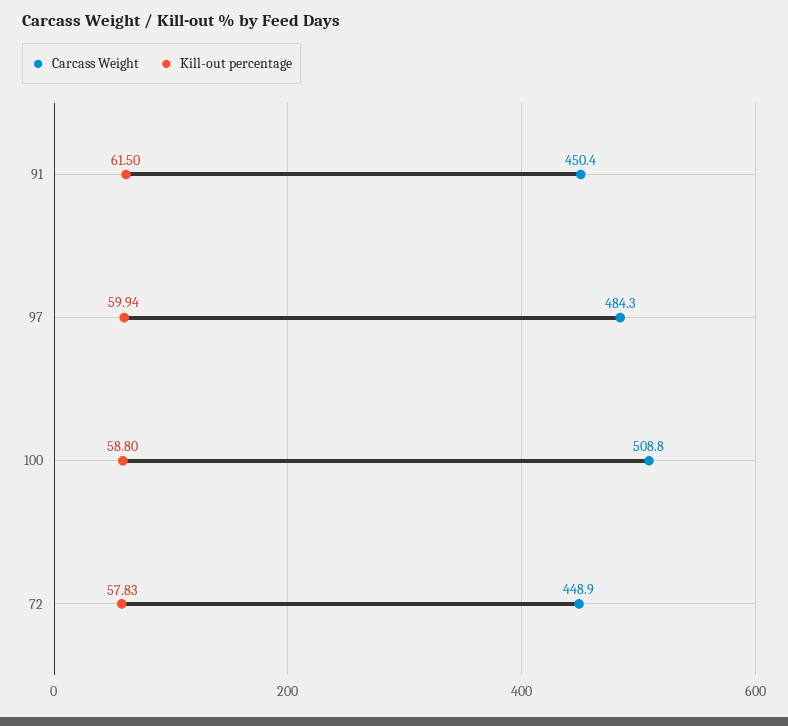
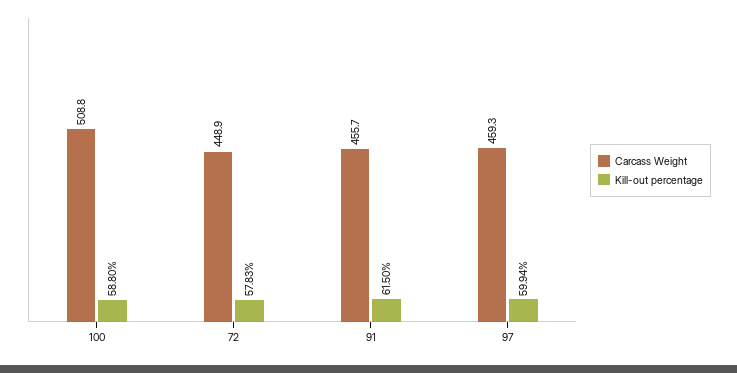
Carcass Weight, 91: 450.4 -> 455.7
Carcass Weight, 97: 484.3 -> 459.3

